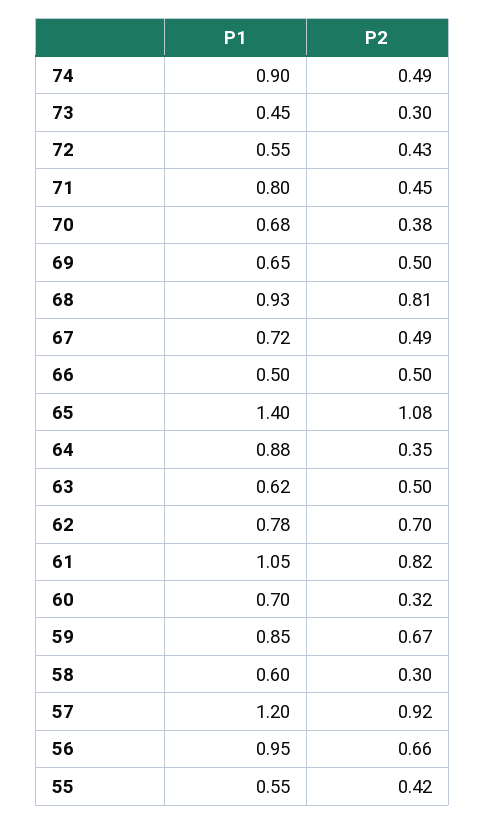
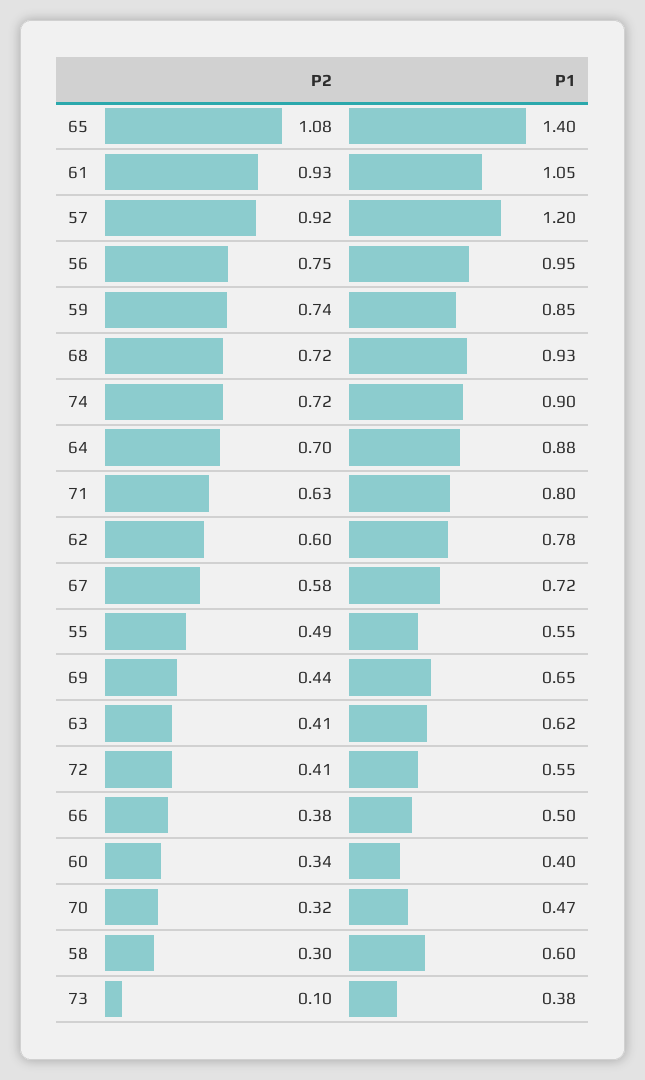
P2, 74: 0.49 -> 0.72
P1, 73: 0.45 -> 0.38
P2, 73: 0.3 -> 0.1
P2, 72: 0.43 -> 0.41
P2, 71: 0.45 -> 0.63
P1, 70: 0.68 -> 0.47
P2, 70: 0.38 -> 0.32
P2, 69: 0.5 -> 0.44
P2, 68: 0.81 -> 0.72
P2, 67: 0.49 -> 0.58
P2, 66: 0.5 -> 0.38
P2, 64: 0.35 -> 0.7
P2, 63: 0.5 -> 0.41
P2, 62: 0.7 -> 0.6
P2, 61: 0.82 -> 0.93
P1, 60: 0.7 -> 0.4
P2, 60: 0.32 -> 0.34
P2, 59: 0.67 -> 0.74
P2, 56: 0.66 -> 0.75
P2, 55: 0.42 -> 0.49

